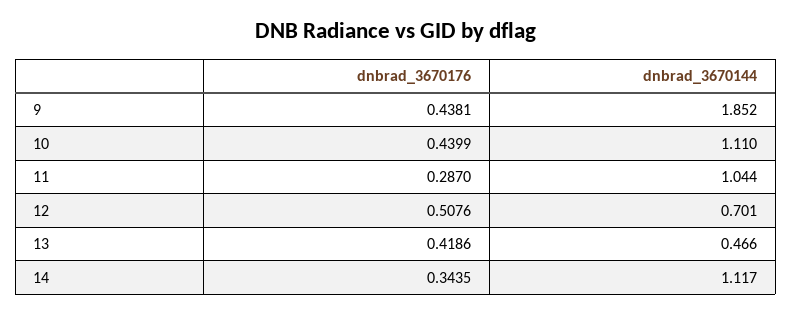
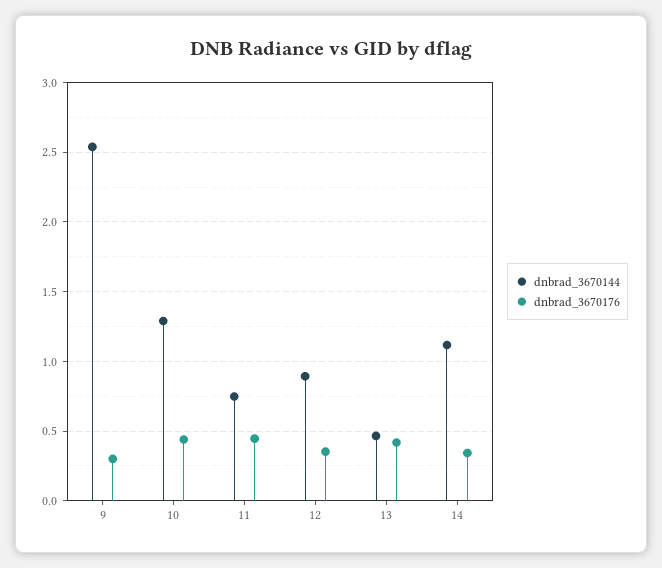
dnbrad_3670176, 9: 0.4381 -> 0.3
dnbrad_3670144, 9: 1.852 -> 2.55
dnbrad_3670144, 10: 1.11 -> 1.3
dnbrad_3670176, 11: 0.287 -> 0.45
dnbrad_3670144, 11: 1.044 -> 0.75
dnbrad_3670176, 12: 0.5076 -> 0.35
dnbrad_3670144, 12: 0.701 -> 0.9

